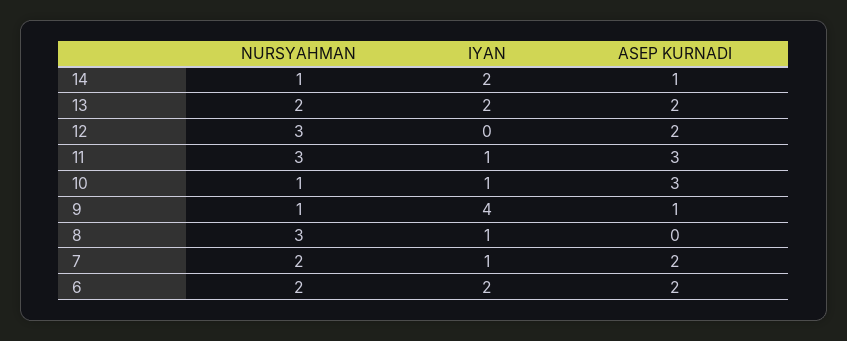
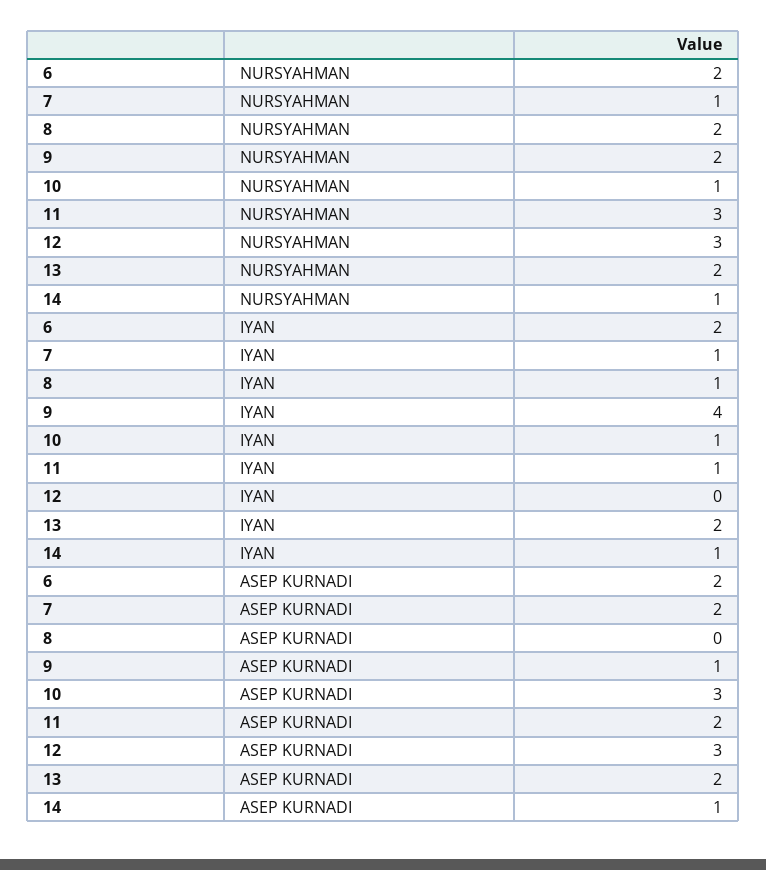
IYAN, 14: 2 -> 1
ASEP KURNADI, 12: 2 -> 3
ASEP KURNADI, 11: 3 -> 2
NURSYAHMAN, 9: 1 -> 2
NURSYAHMAN, 8: 3 -> 2
NURSYAHMAN, 7: 2 -> 1

